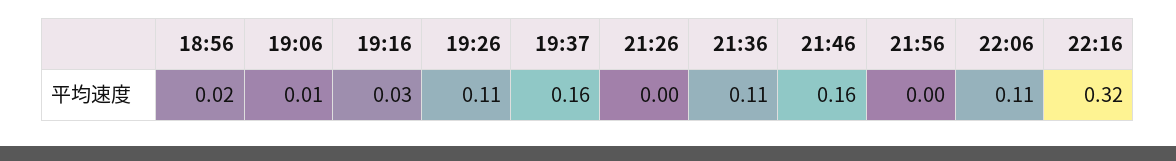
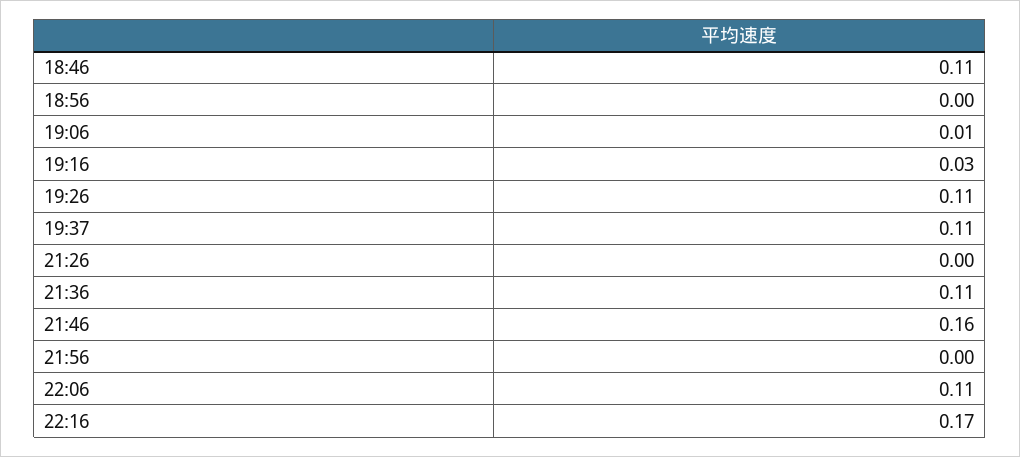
18:56: 0.02 -> 0
19:37: 0.16 -> 0.11
22:16: 0.32 -> 0.17
18:46: none -> 0.11

